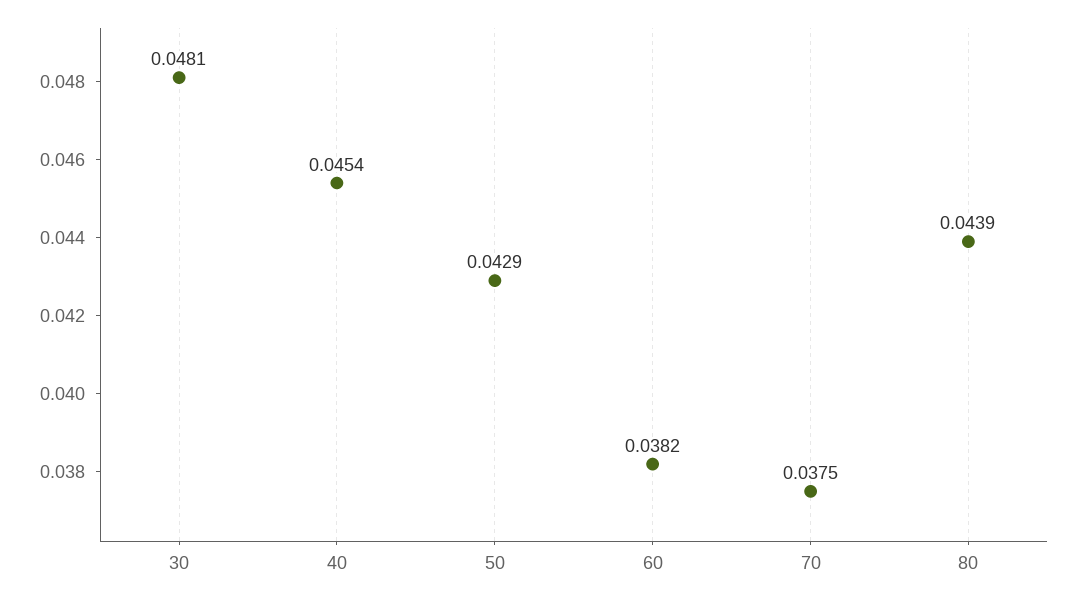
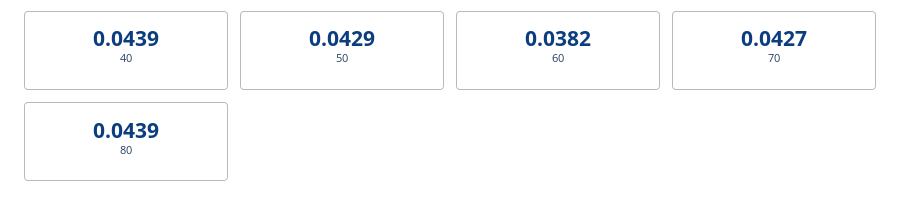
30: 0.0481 -> none
40: 0.0454 -> 0.0439
70: 0.0375 -> 0.0427

